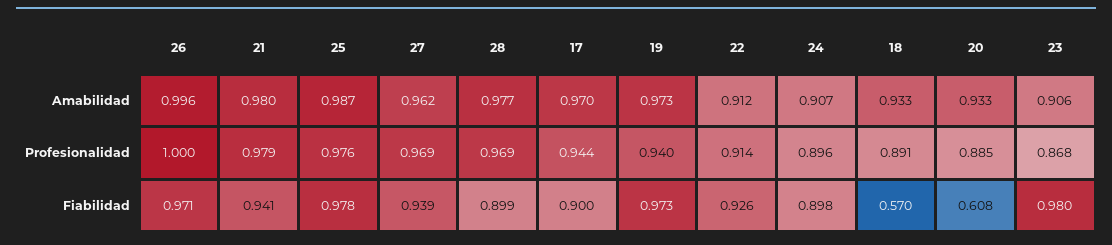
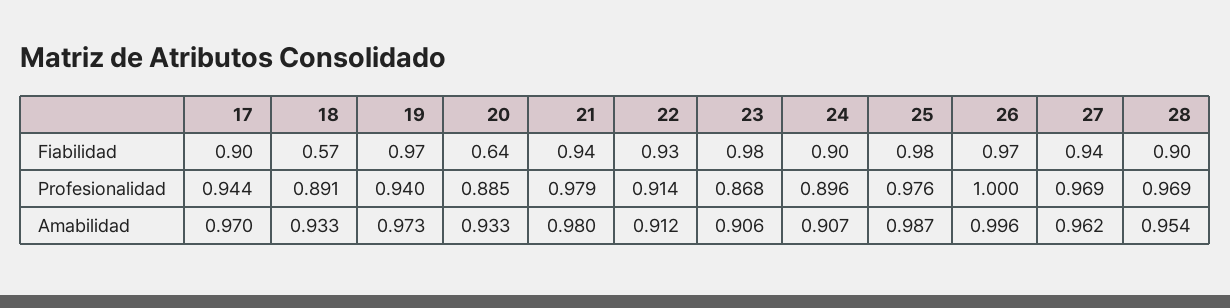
28, Amabilidad: 0.977 -> 0.954
20, Fiabilidad: 0.608 -> 0.64

